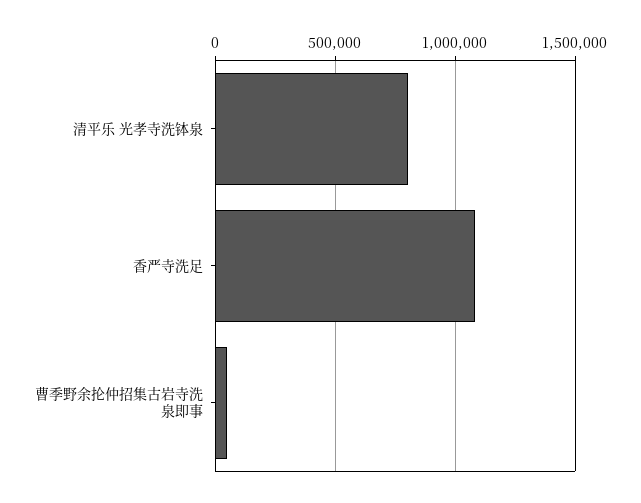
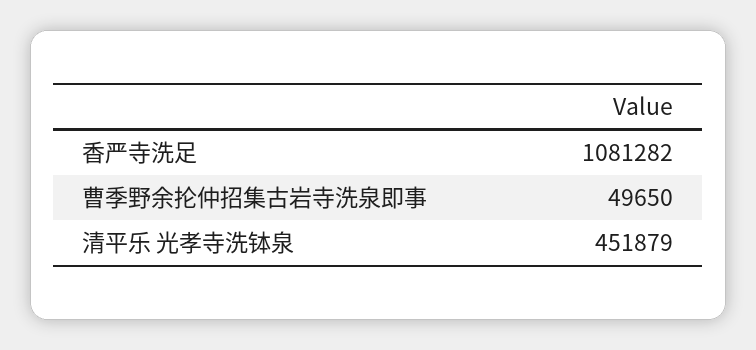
清平乐 光孝寺洗钵泉: 800000 -> 451879

